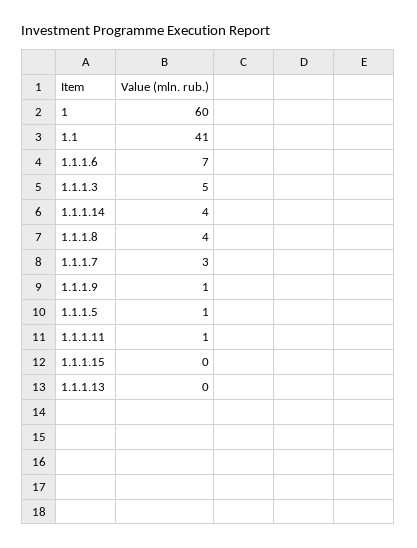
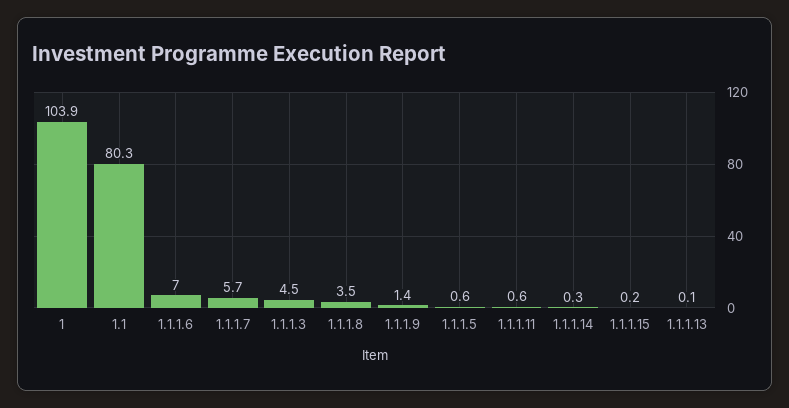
1: 60 -> 103.9
1.1: 41 -> 80.3
1.1.1.14: 4 -> 0.3
1.1.1.7: 3 -> 5.7

